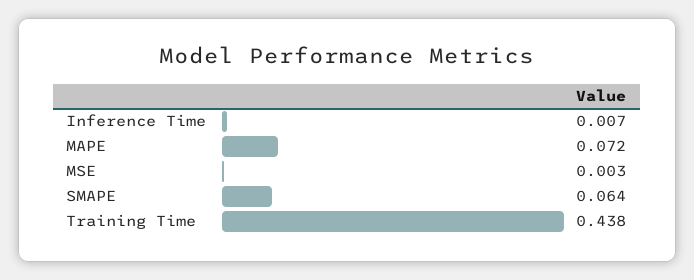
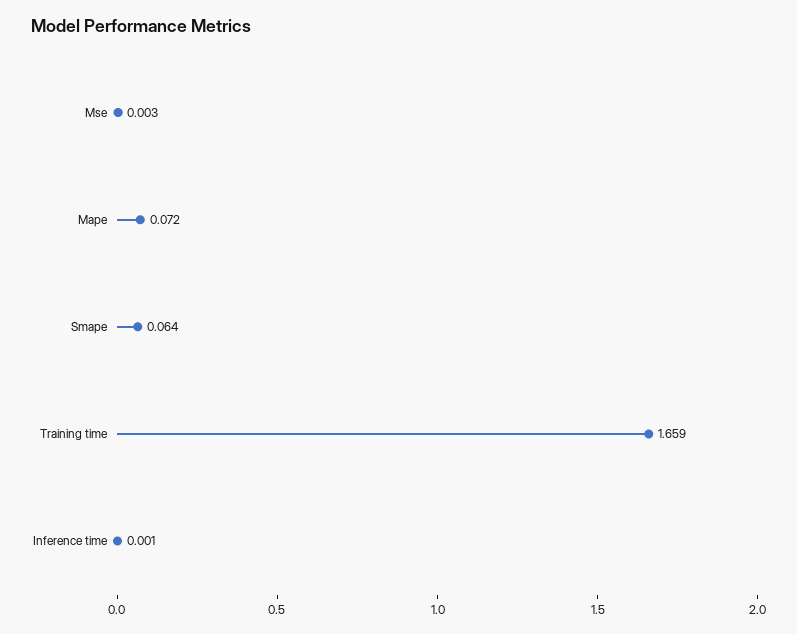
Inference Time: 0.007 -> 0.001
Training Time: 0.438 -> 1.659

